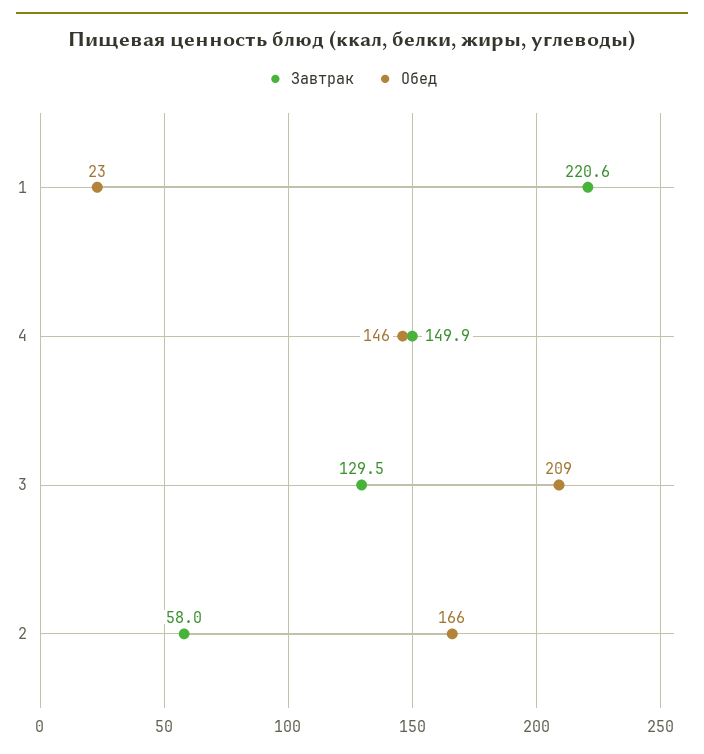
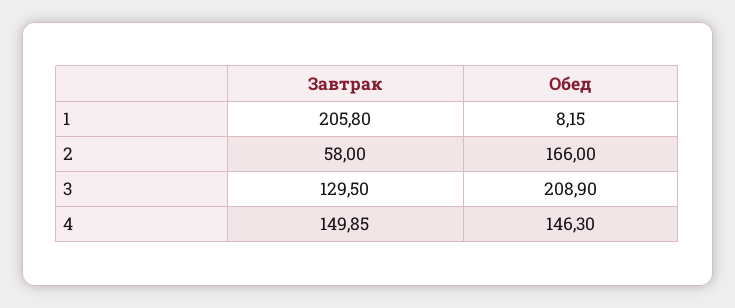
Завтрак, 1: 220.6 -> 205.8
Обед, 1: 23 -> 8.15

